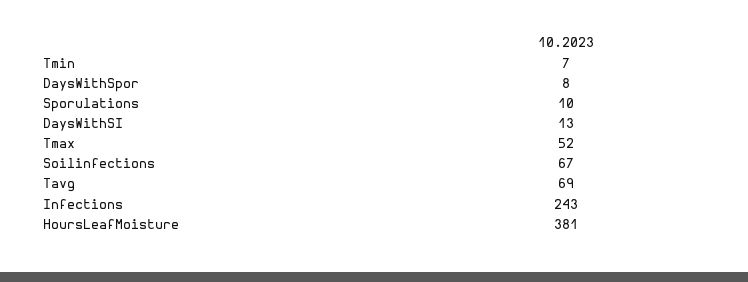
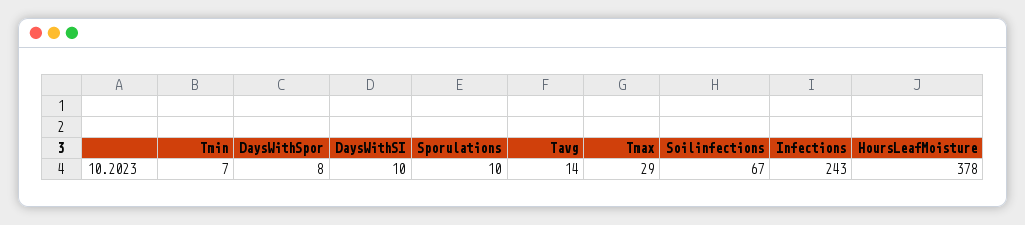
DaysWithSI: 13 -> 10
Tmax: 52 -> 29
Tavg: 69 -> 14
HoursLeafMoisture: 381 -> 378

